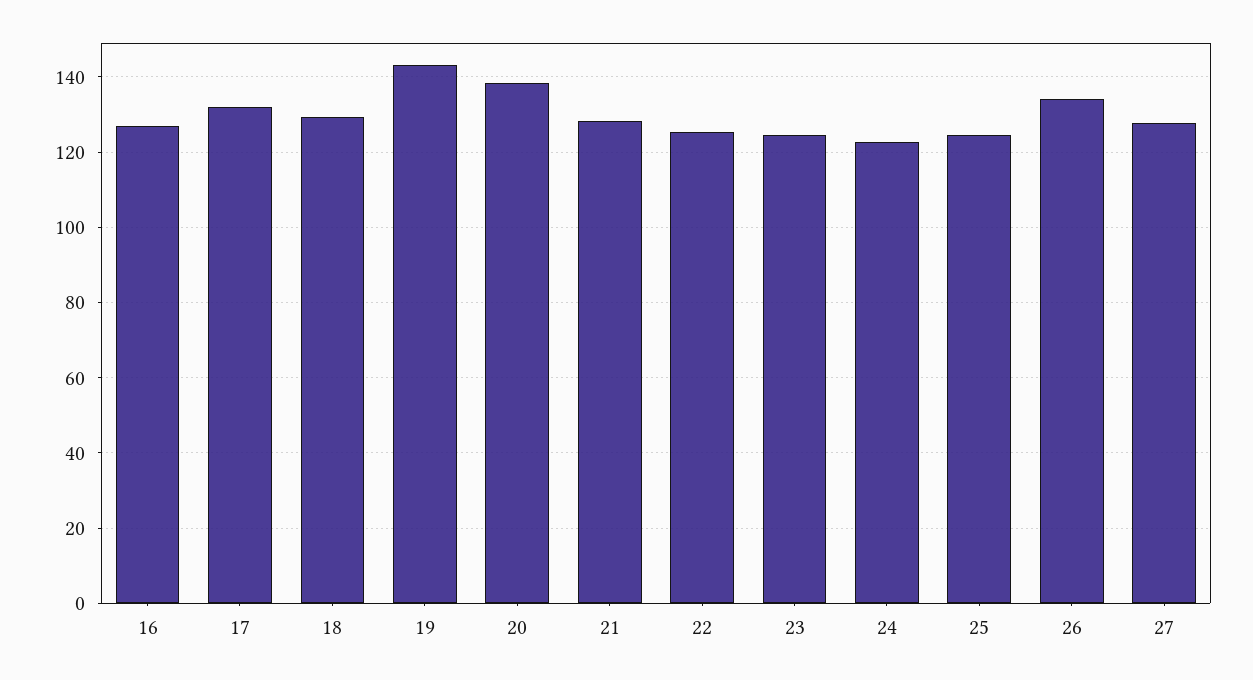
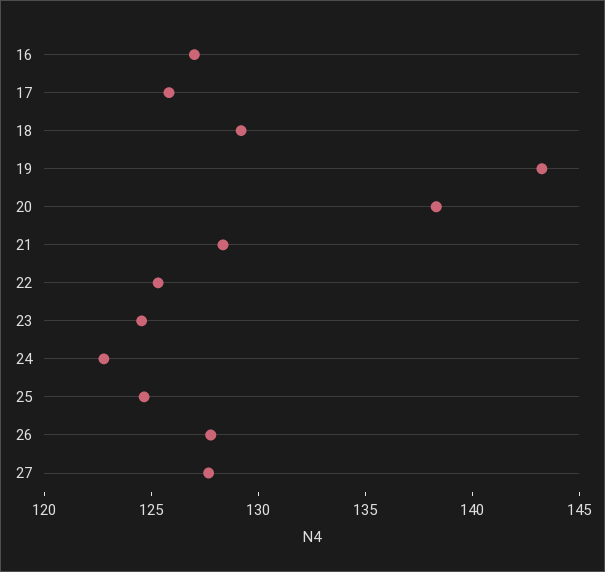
17: 132 -> 126
26: 134 -> 128

